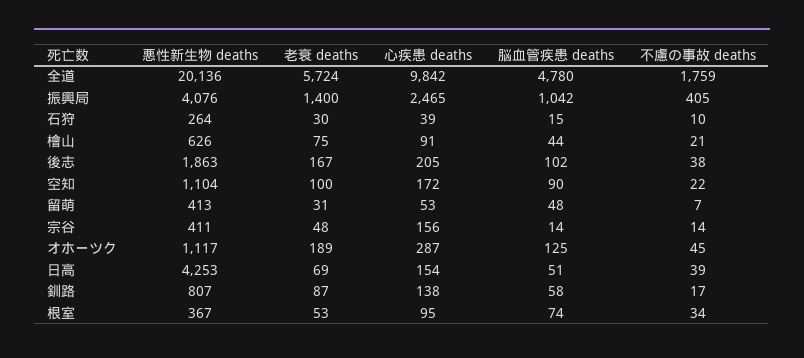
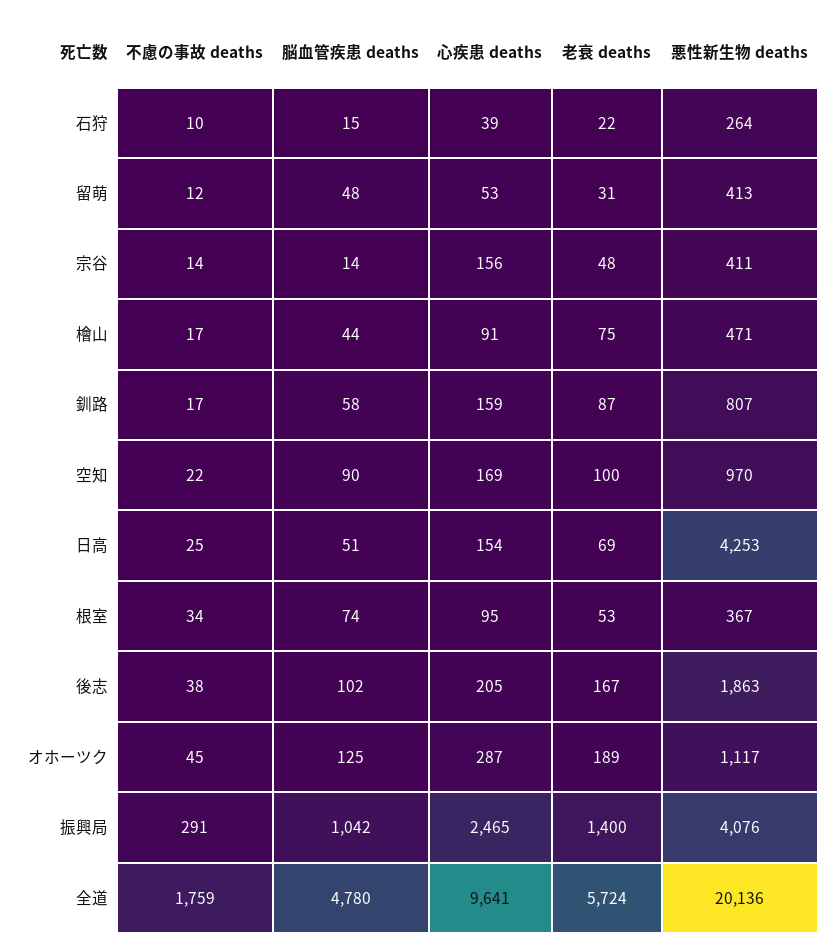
心疾患 deaths, 全道: 9842 -> 9641
不慮の事故 deaths, 振興局: 405 -> 291
老衰 deaths, 石狩: 30 -> 22
悪性新生物 deaths, 檜山: 626 -> 471
不慮の事故 deaths, 檜山: 21 -> 17
悪性新生物 deaths, 空知: 1104 -> 970
心疾患 deaths, 空知: 172 -> 169
不慮の事故 deaths, 留萌: 7 -> 12
不慮の事故 deaths, 日高: 39 -> 25
心疾患 deaths, 釧路: 138 -> 159

